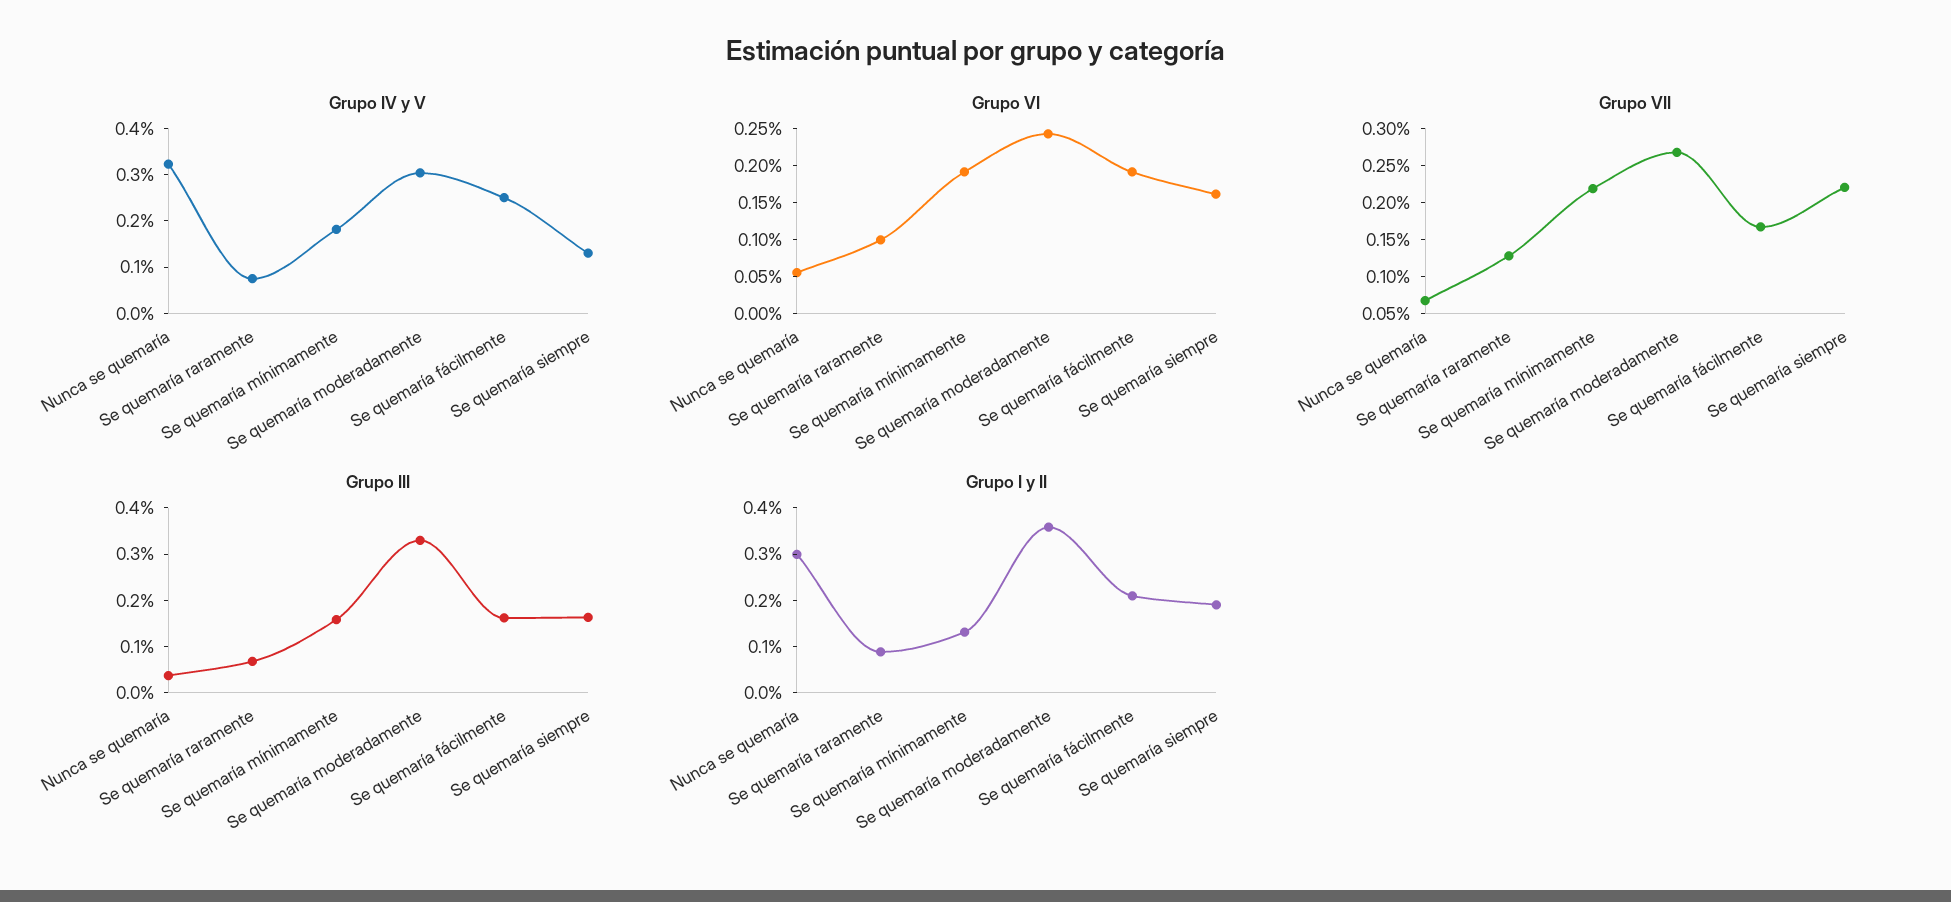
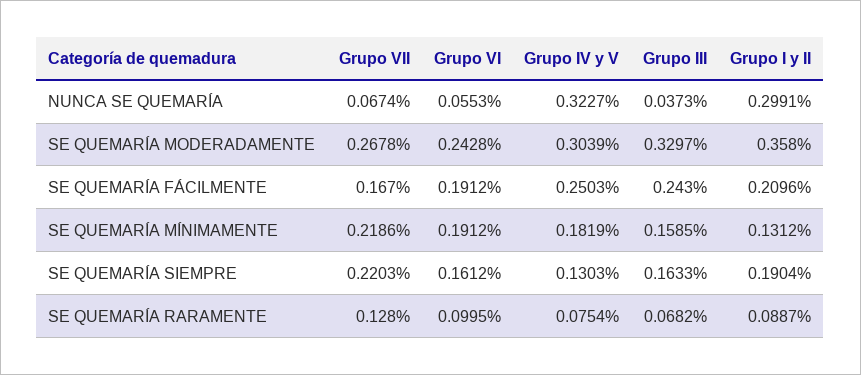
Grupo III, Se quemaría fácilmente: 0.16 -> 0.243

